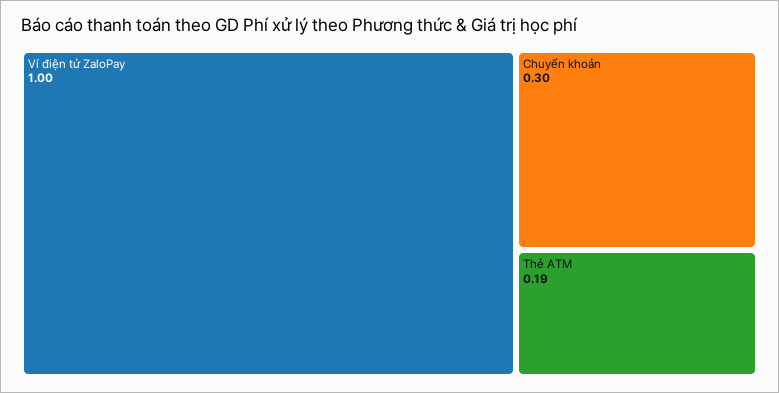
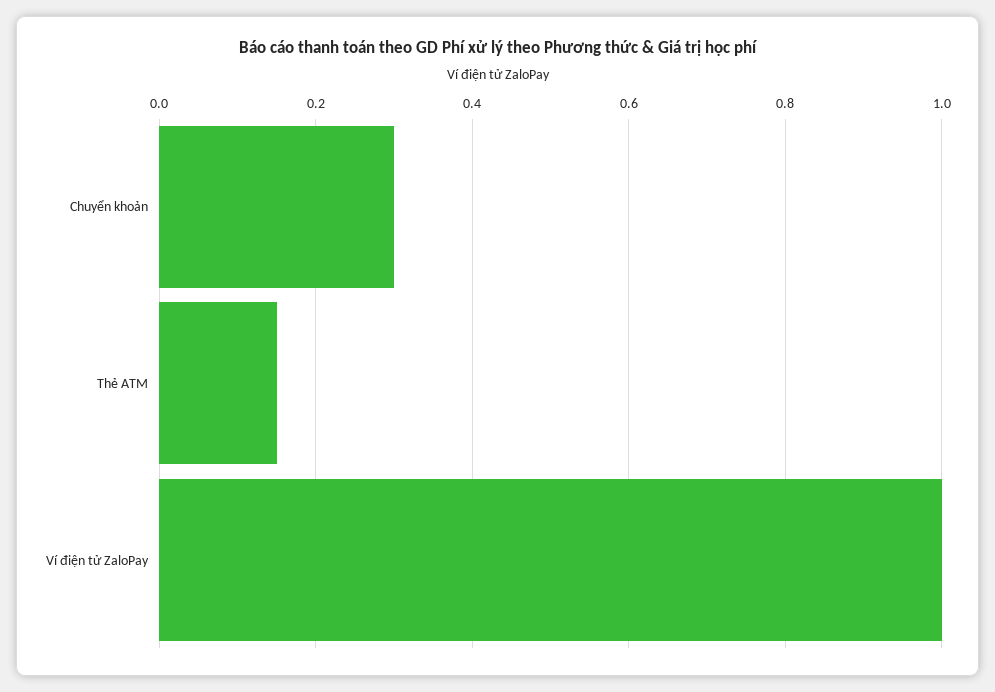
Thẻ ATM: 0.19 -> 0.15

